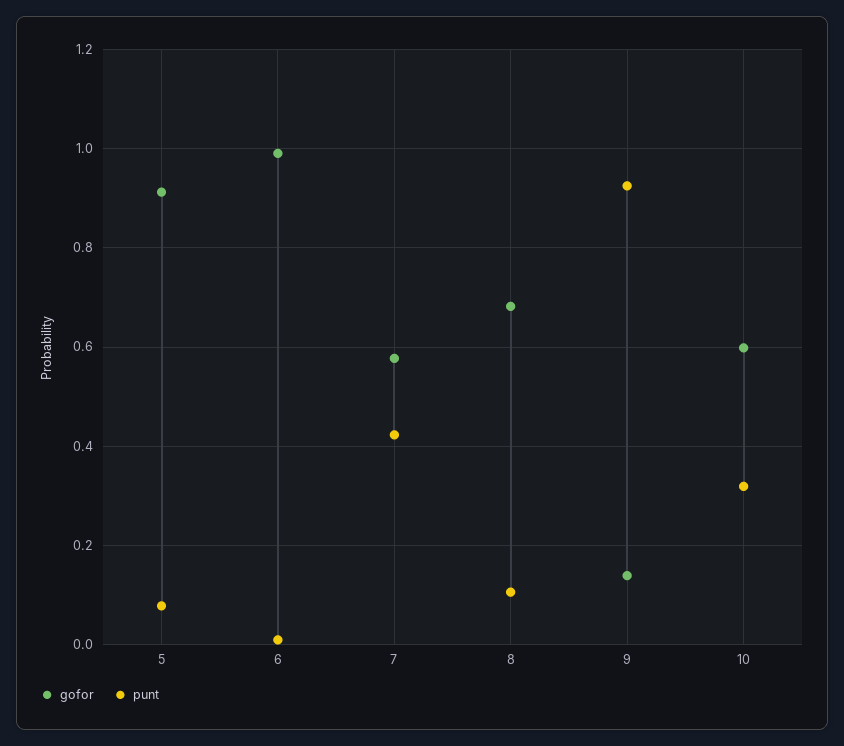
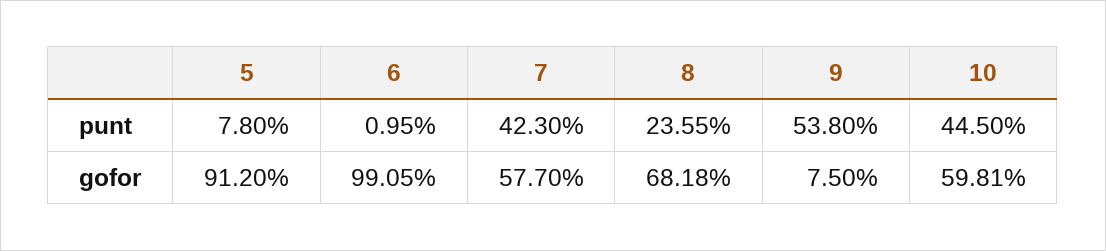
punt, 8: 0.1 -> 0.2355
gofor, 9: 0.14 -> 0.075
punt, 9: 0.92 -> 0.538
punt, 10: 0.32 -> 0.445

